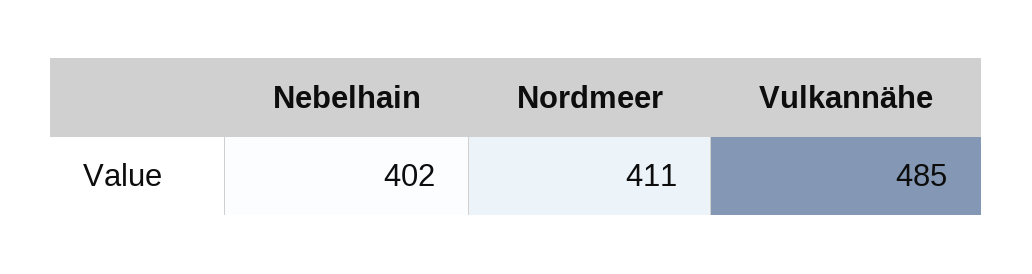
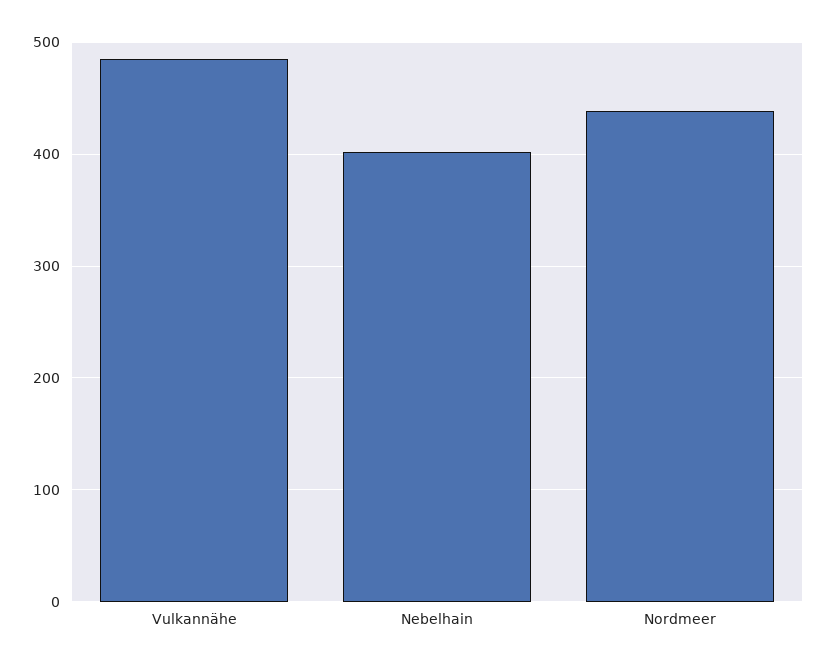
Nordmeer: 411 -> 440

